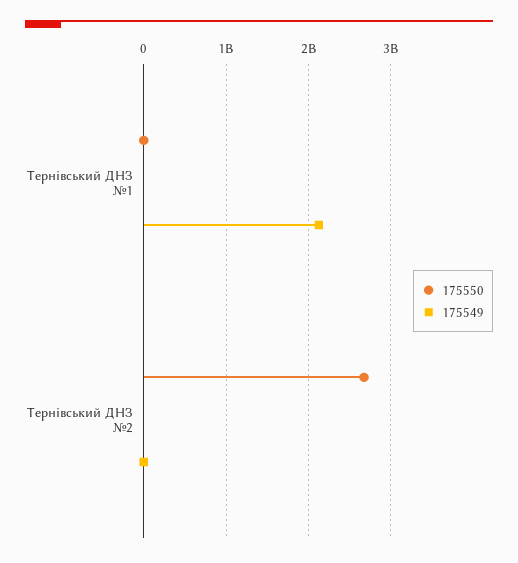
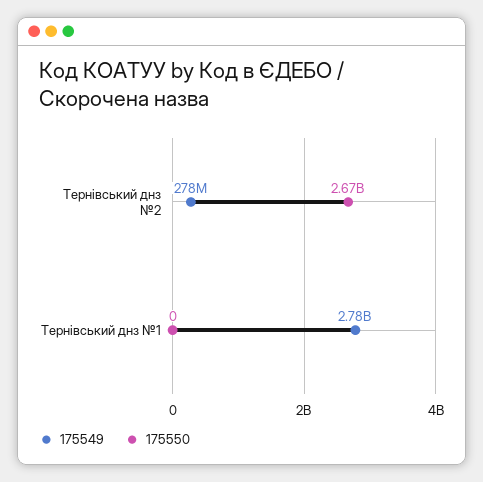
175549, Тернівський ДНЗ №1: 2100000000 -> 2780000000
175549, Тернівський ДНЗ №2: 0 -> 278000000

